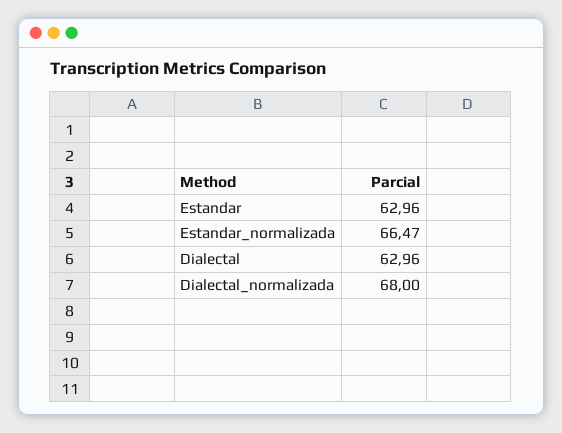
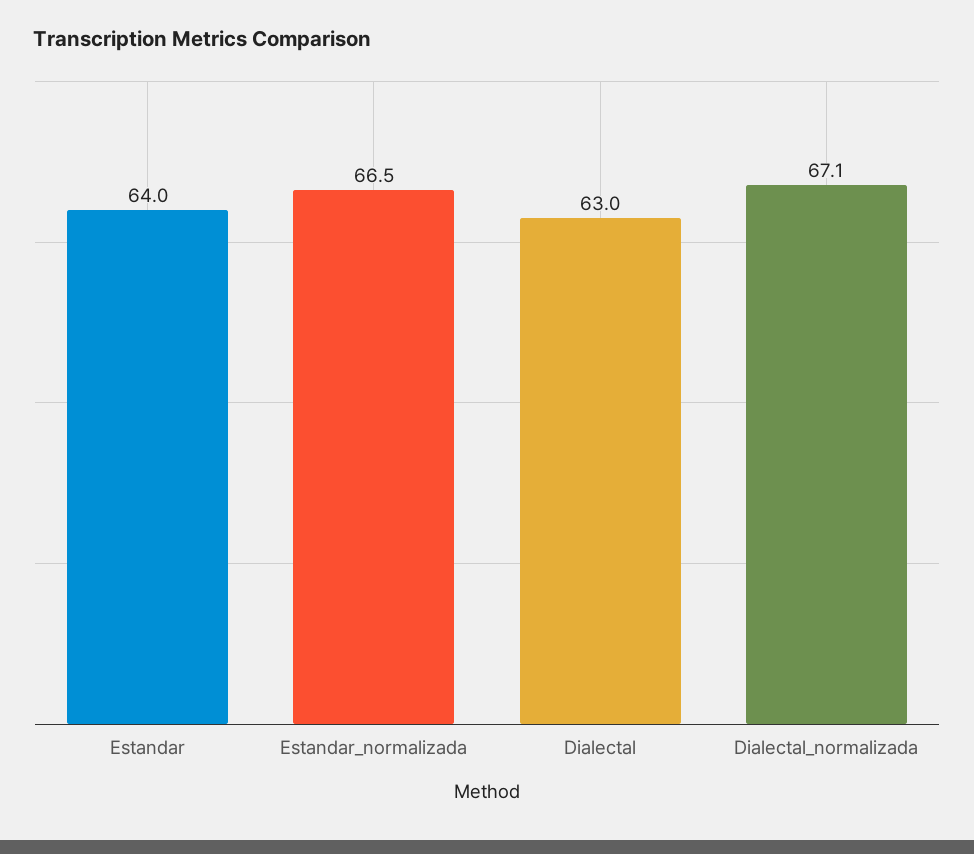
Estandar: 62.96 -> 64
Dialectal_normalizada: 68 -> 67.1

